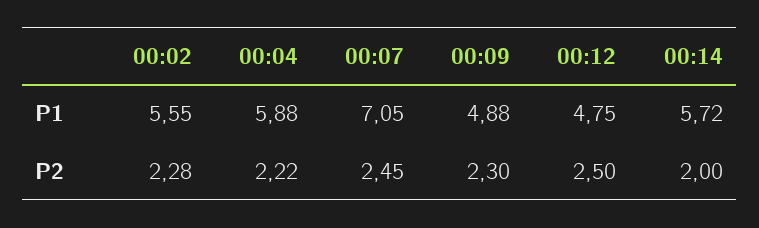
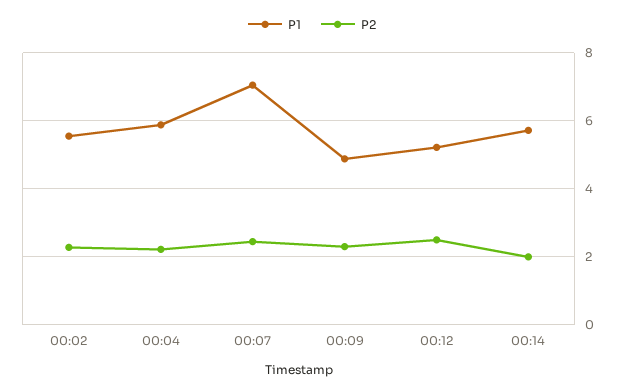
P1, 00:12: 4.75 -> 5.2

